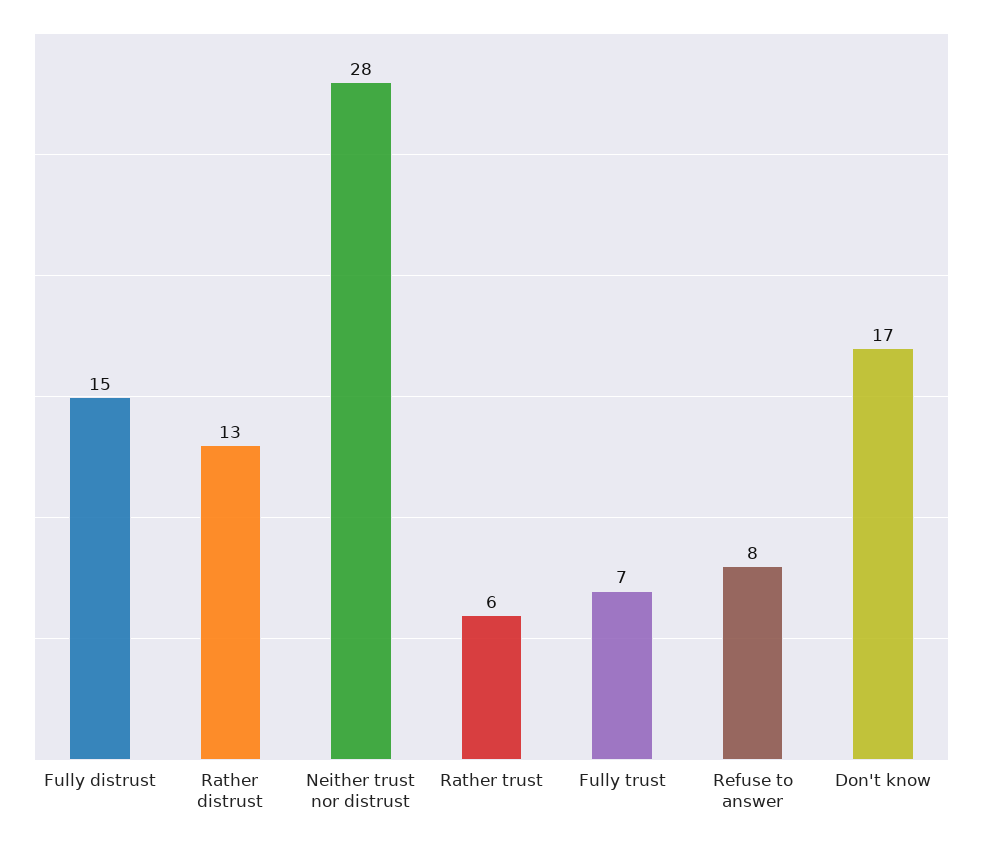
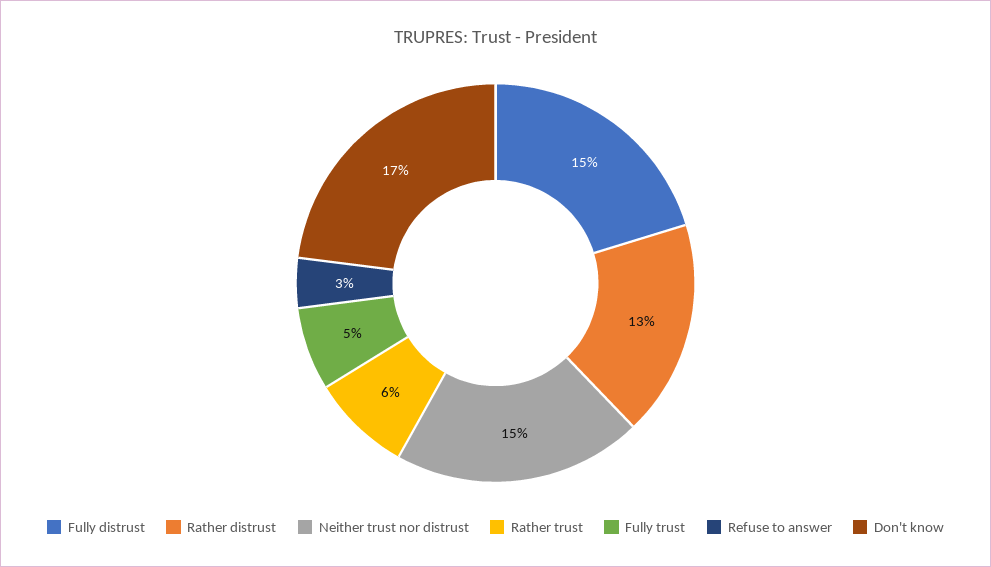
Neither trust nor distrust: 28 -> 15
Fully trust: 7 -> 5
Refuse to answer: 8 -> 3

